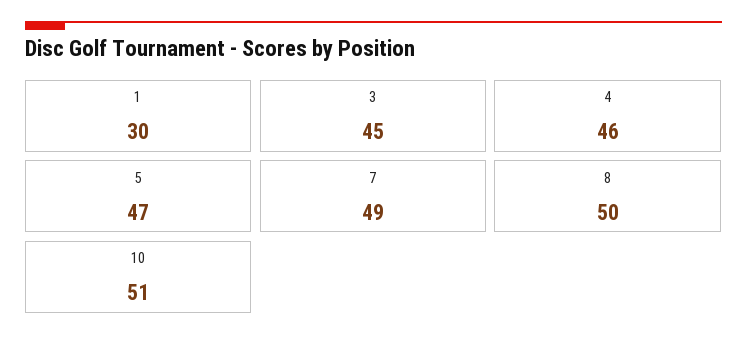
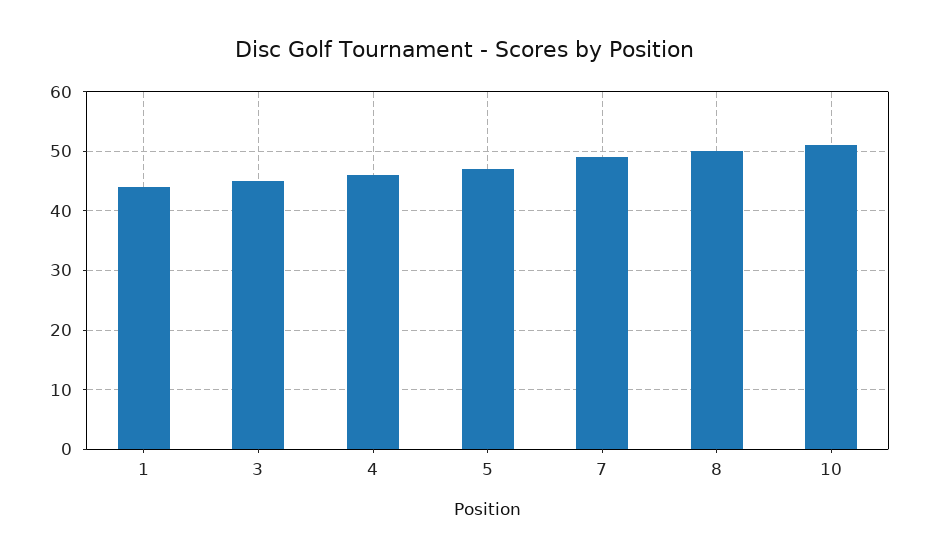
1: 30 -> 45

